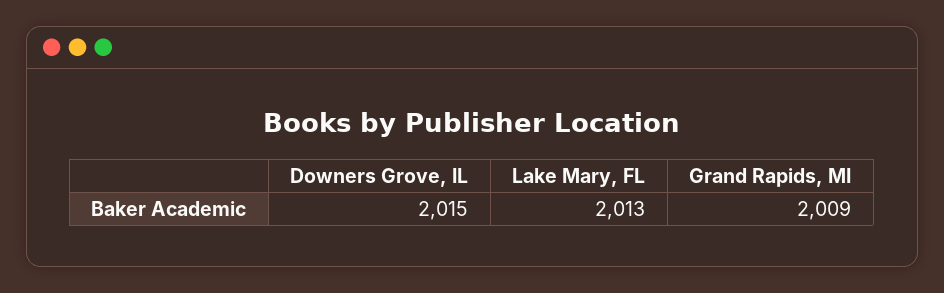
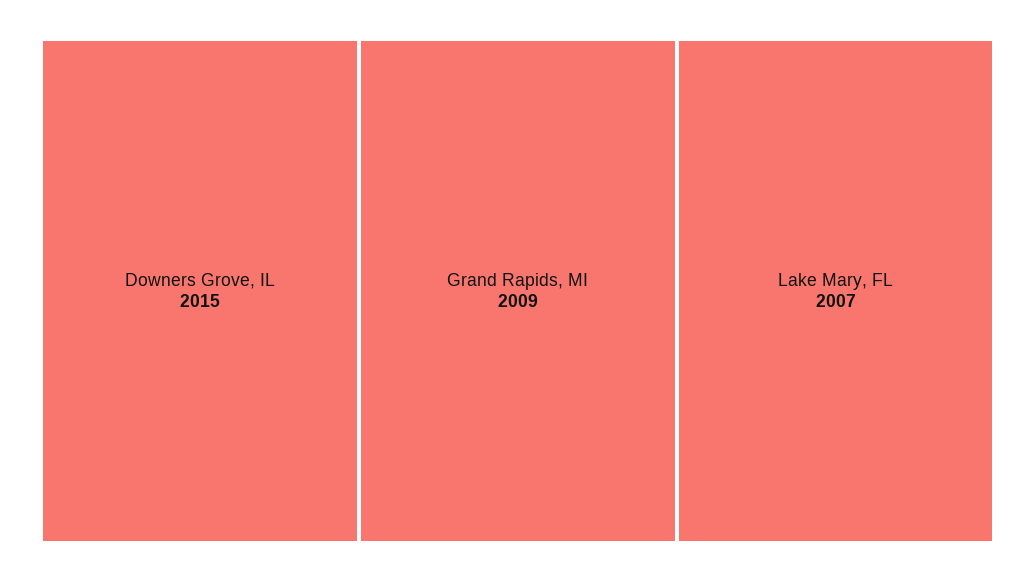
Lake Mary, FL: 2013 -> 2007

